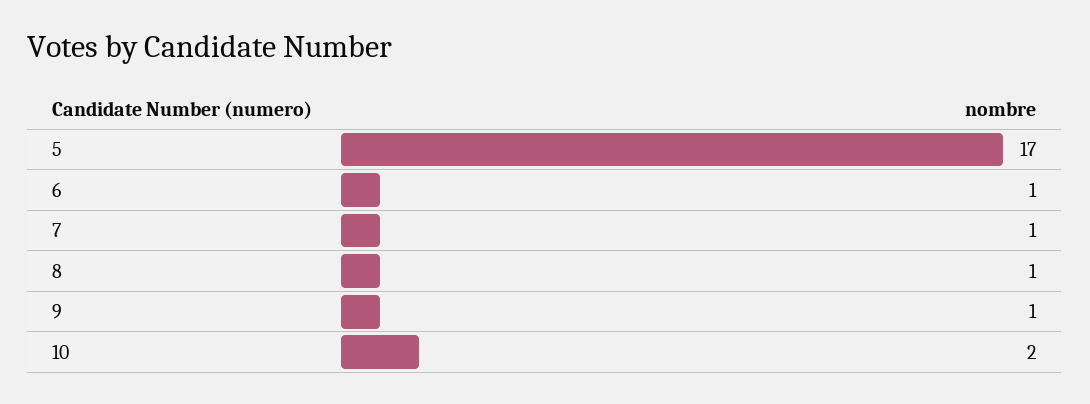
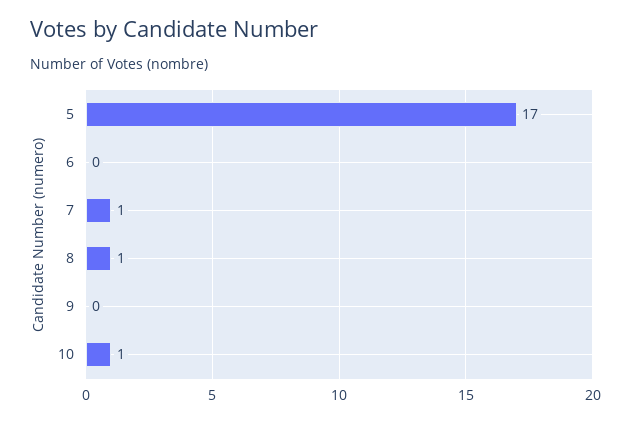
6: 1 -> 0
9: 1 -> 0
10: 2 -> 1

